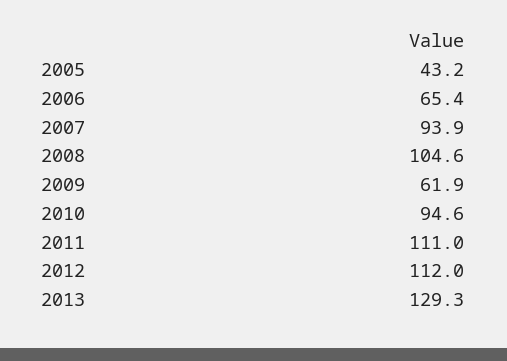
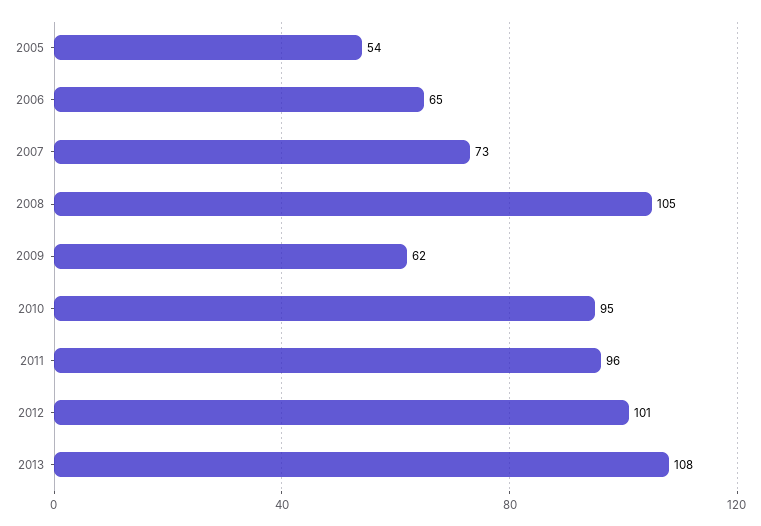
2005: 43.2 -> 54
2007: 93.9 -> 73
2011: 111 -> 96
2012: 112 -> 101
2013: 129.3 -> 108

